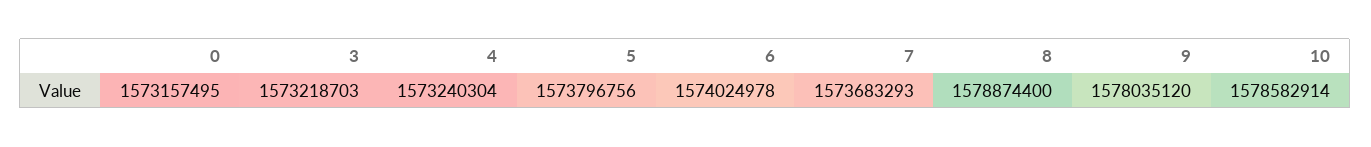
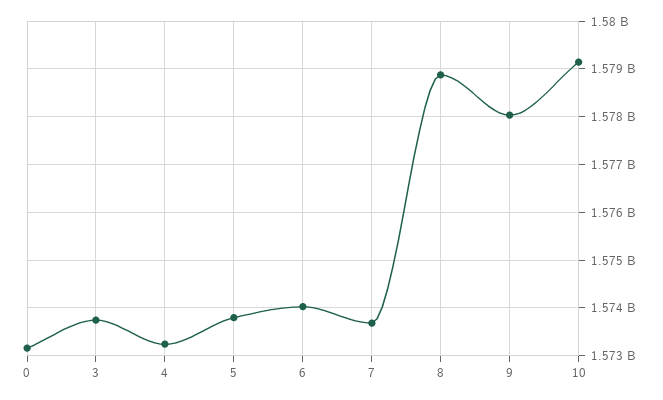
3: 1573218703 -> 1573800000
10: 1578582914 -> 1579200000

